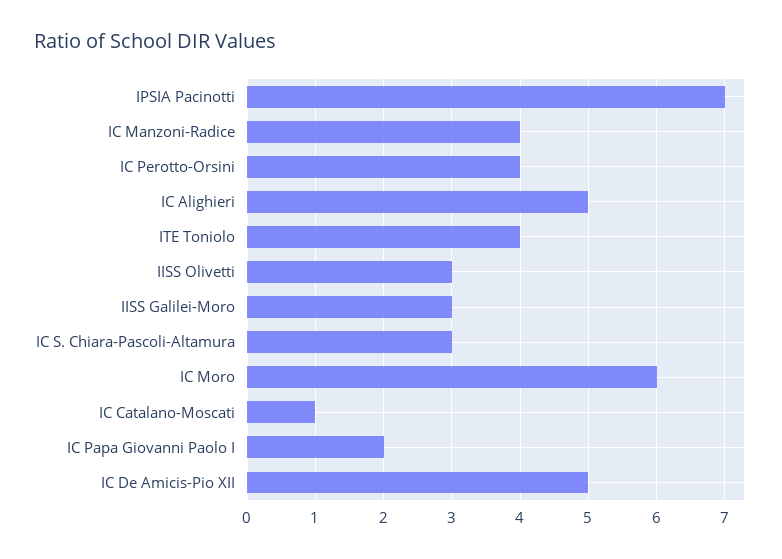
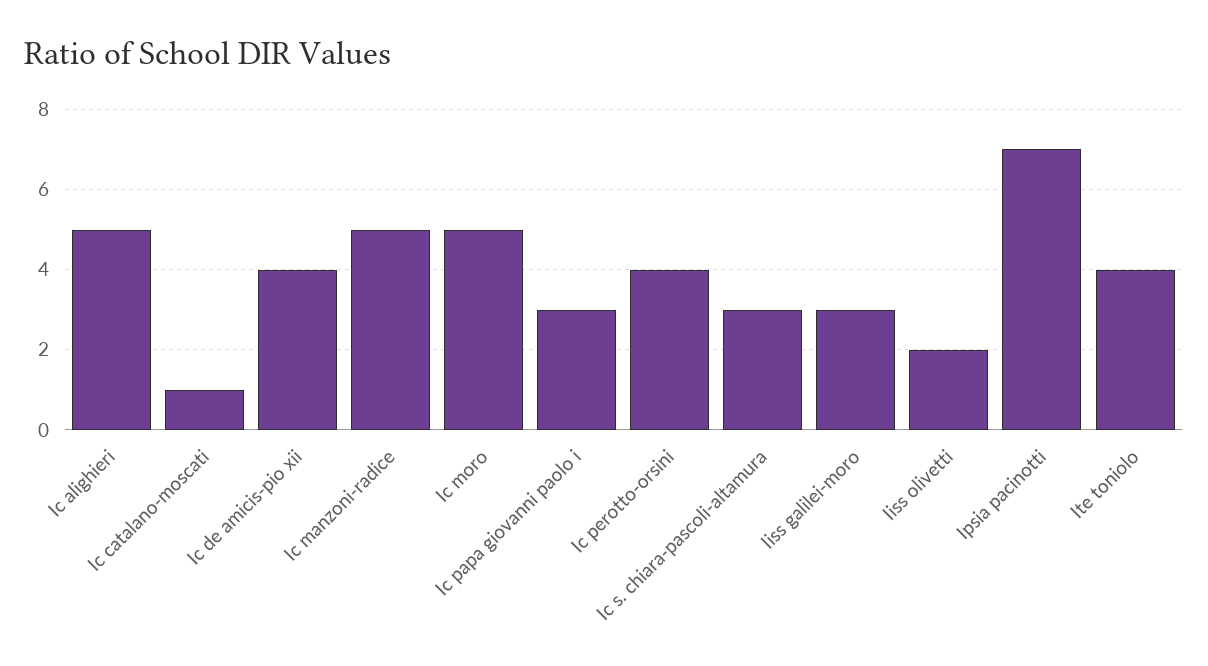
IC Manzoni-Radice: 4 -> 5
IISS Olivetti: 3 -> 2
IC Moro: 6 -> 5
IC Papa Giovanni Paolo I: 2 -> 3
IC De Amicis-Pio XII: 5 -> 4

